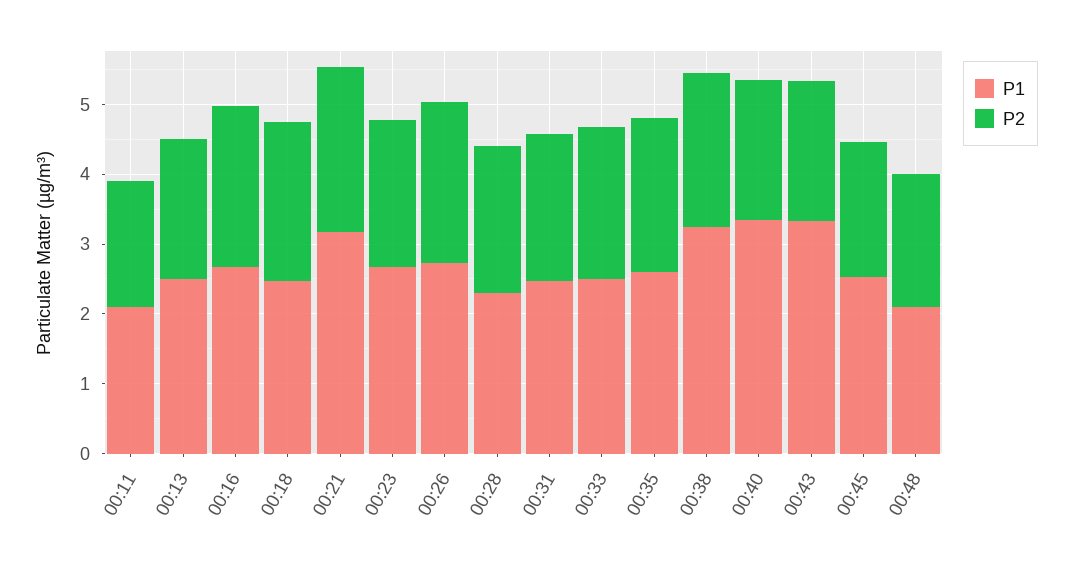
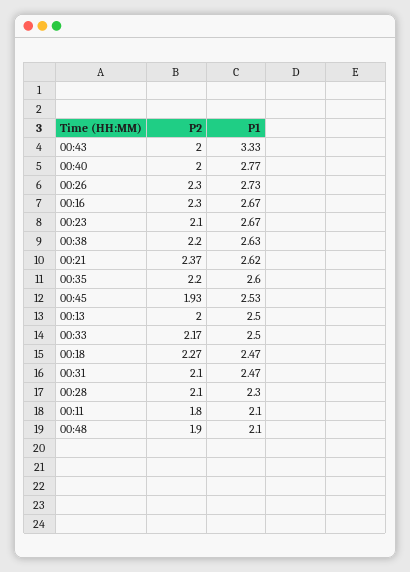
P1, 00:21: 3.2 -> 2.62
P1, 00:38: 3.2 -> 2.63
P1, 00:40: 3.4 -> 2.77

